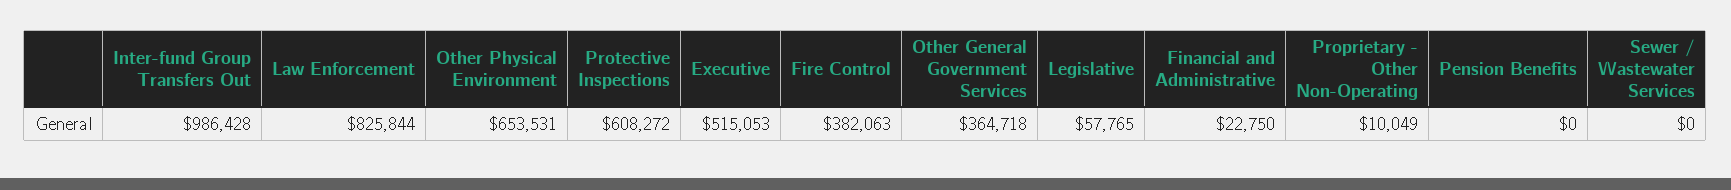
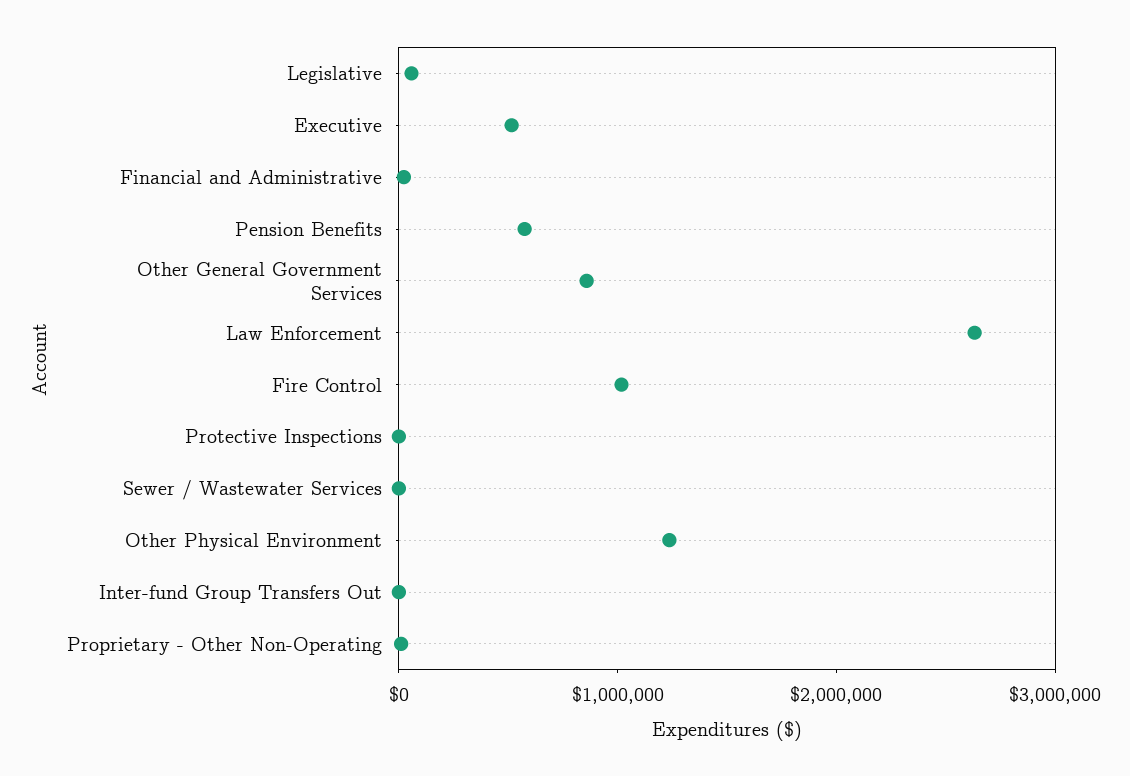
Inter-fund Group Transfers Out: 986428 -> 0
Law Enforcement: 825844 -> 2600000
Other Physical Environment: 653531 -> 1200000
Protective Inspections: 608272 -> 0
Fire Control: 382063 -> 1000000
Other General Government Services: 364718 -> 800000
Pension Benefits: 0 -> 600000

